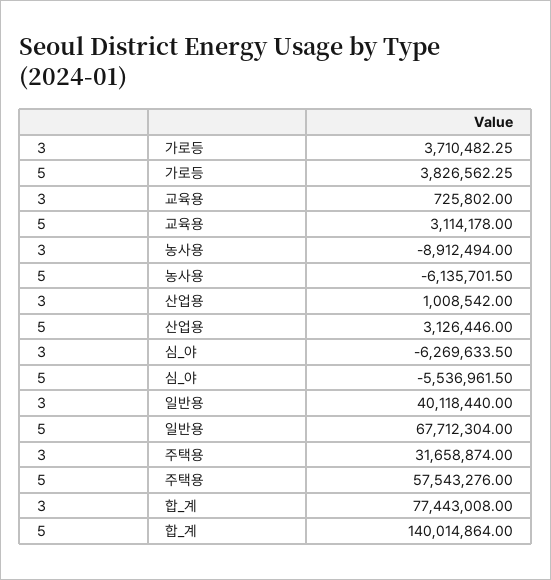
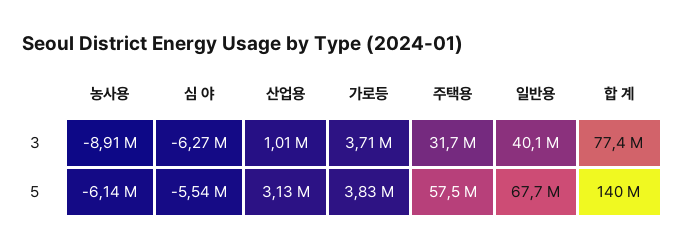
3, 교육용: 725802 -> none
5, 교육용: 3114178 -> none

